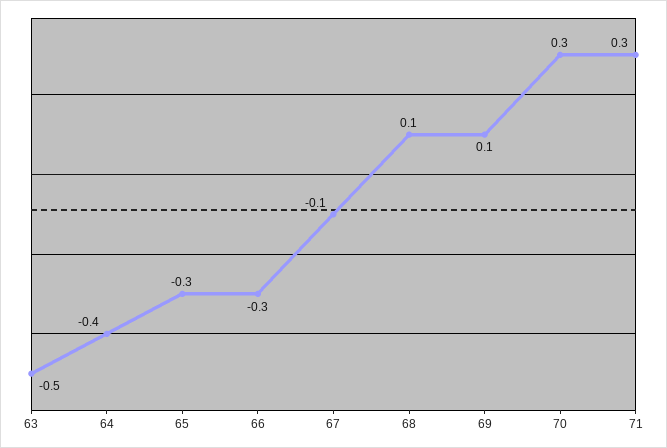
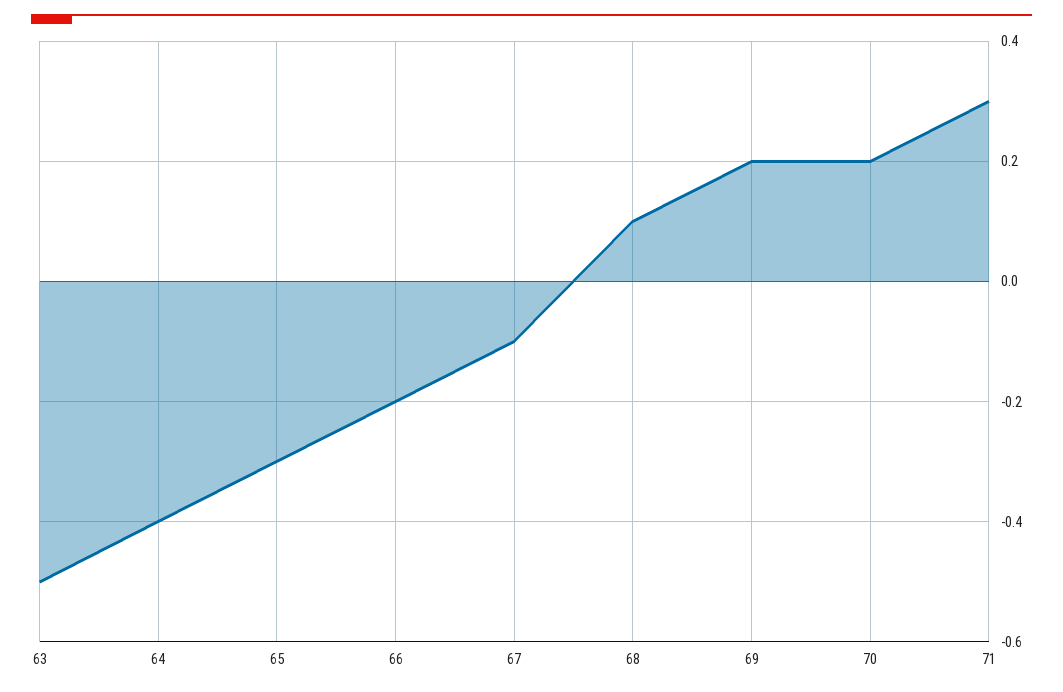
66: -0.3 -> -0.2
69: 0.1 -> 0.2
70: 0.3 -> 0.2

